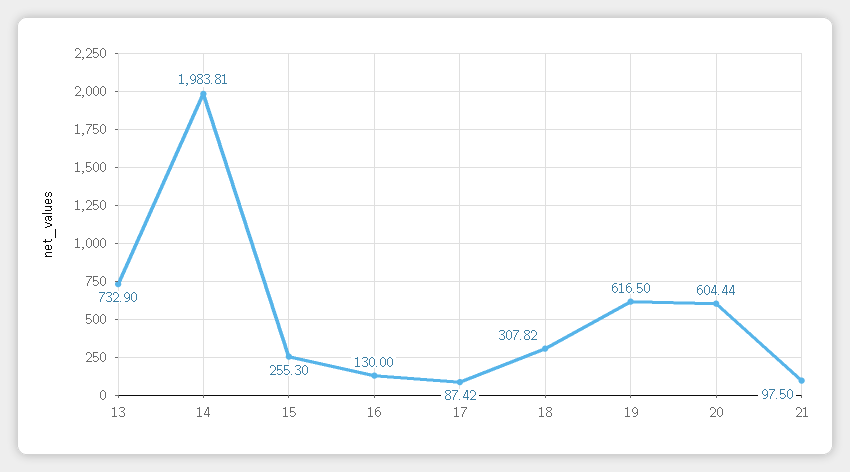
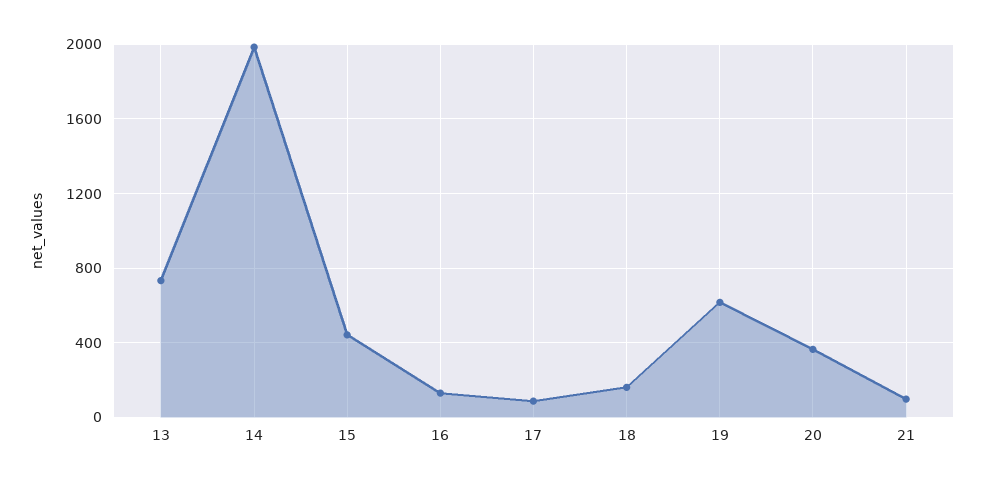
15: 255.3 -> 450
18: 307.82 -> 150
20: 604.44 -> 350

